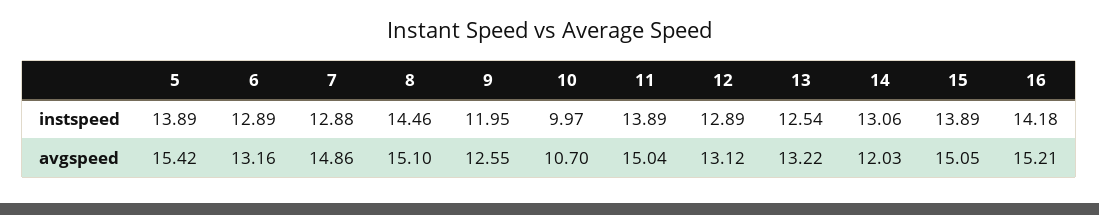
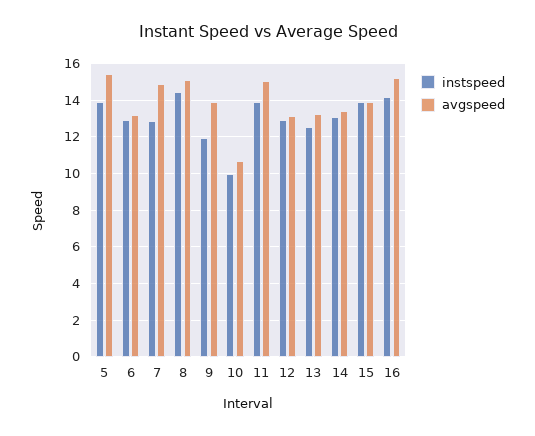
avgspeed, 9: 12.55 -> 14
avgspeed, 14: 12.03 -> 13.5
avgspeed, 15: 15.05 -> 14

